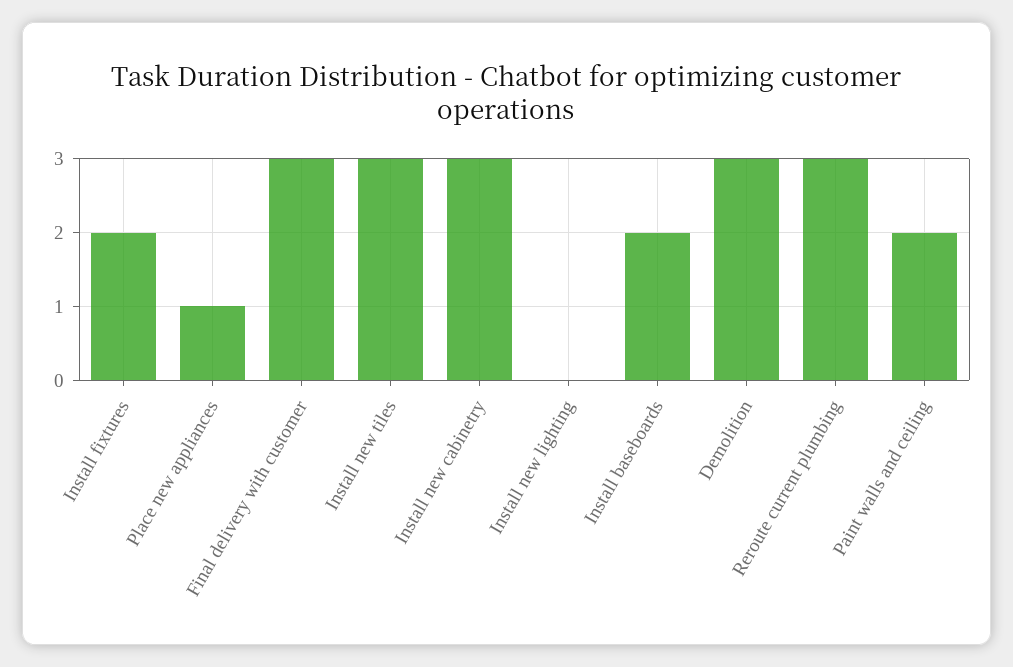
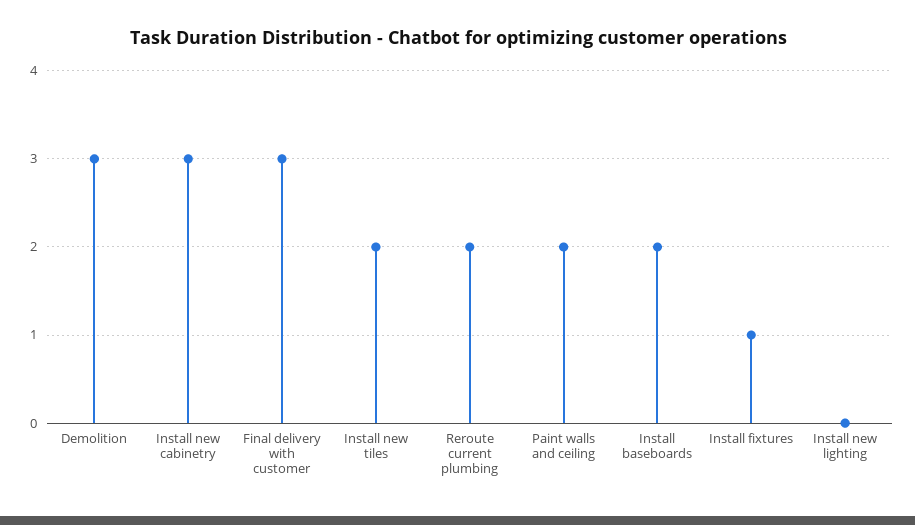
Install fixtures: 2 -> 1
Place new appliances: 1 -> none
Install new tiles: 3 -> 2
Reroute current plumbing: 3 -> 2

